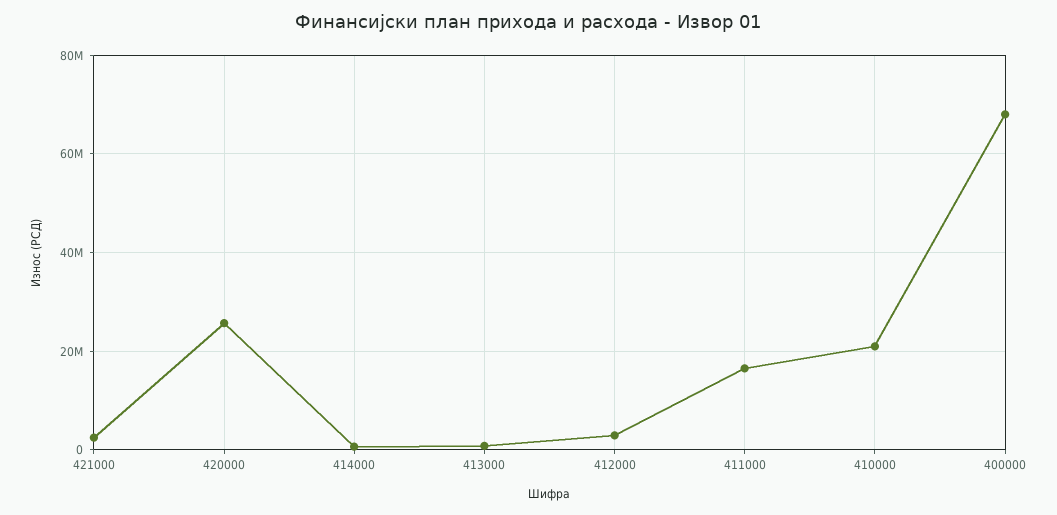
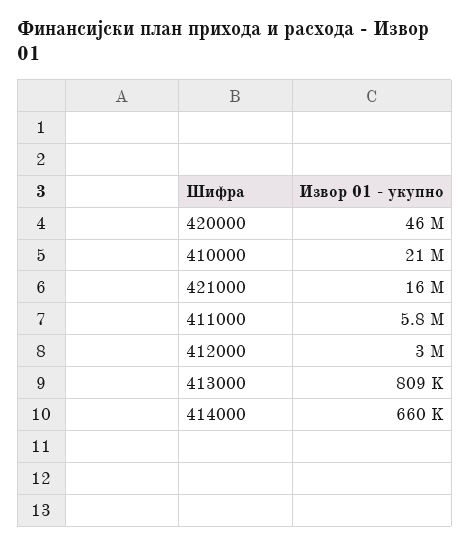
421000: 2000000 -> 16000000
420000: 26000000 -> 46000000
411000: 16000000 -> 5800000
400000: 68000000 -> none

